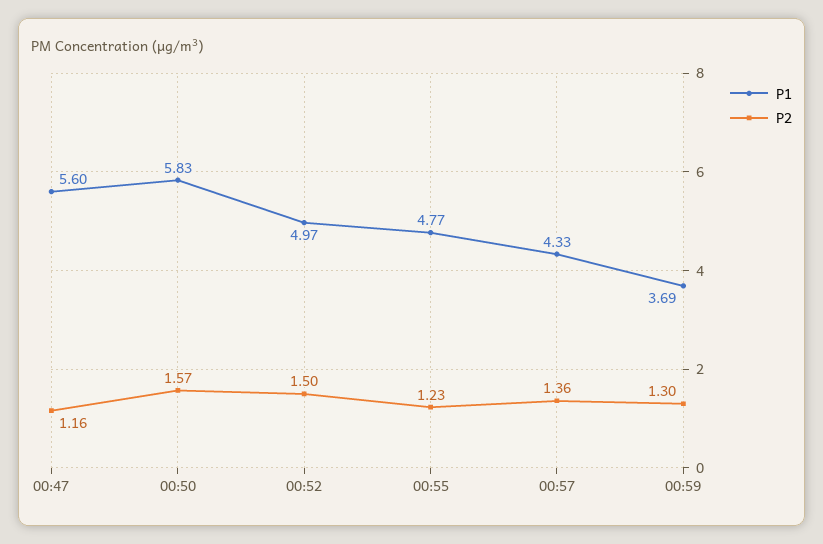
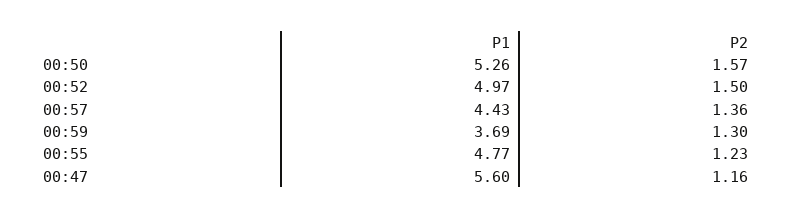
P1, 00:50: 5.83 -> 5.26
P1, 00:57: 4.33 -> 4.43

